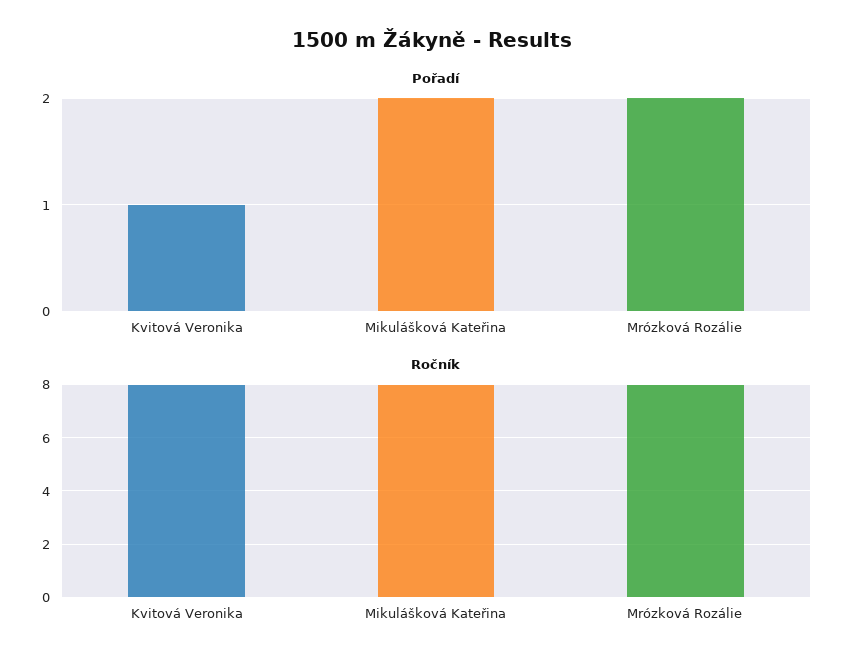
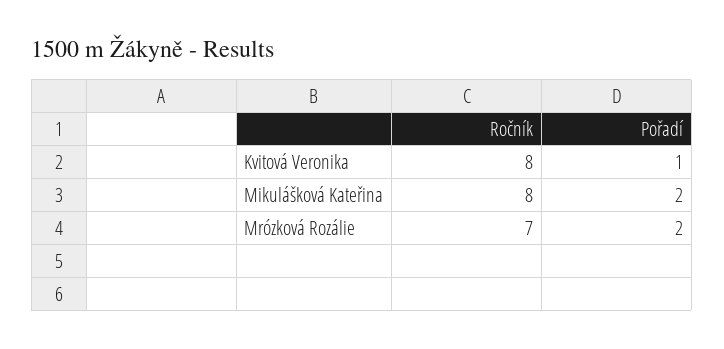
Ročník, Mrózková Rozálie: 8 -> 7

